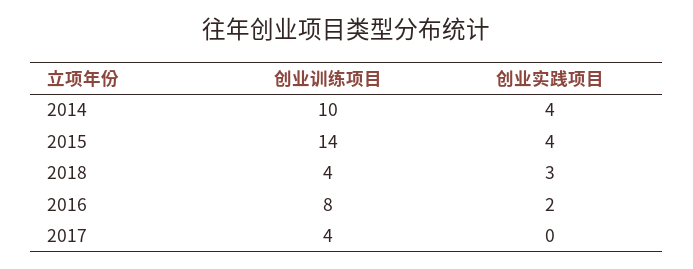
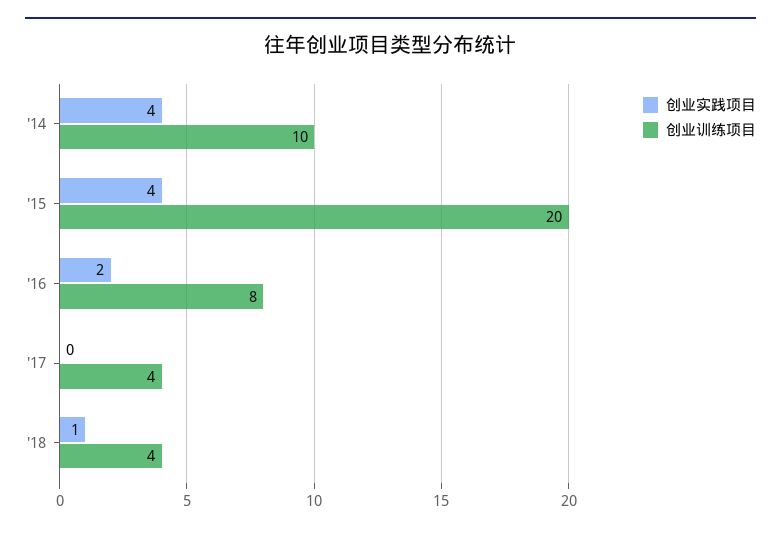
创业训练项目, 2015: 14 -> 20
创业实践项目, 2018: 3 -> 1

